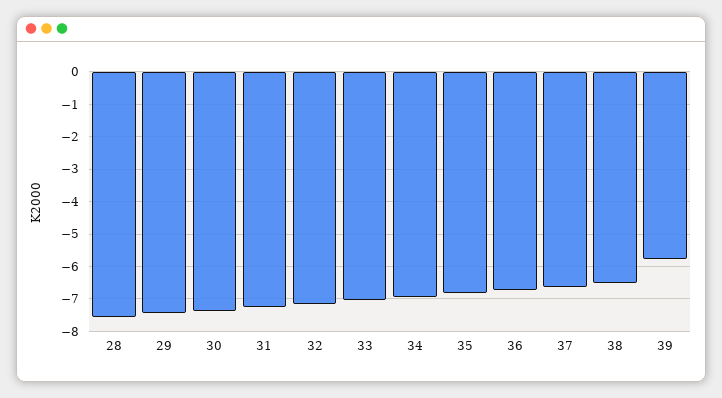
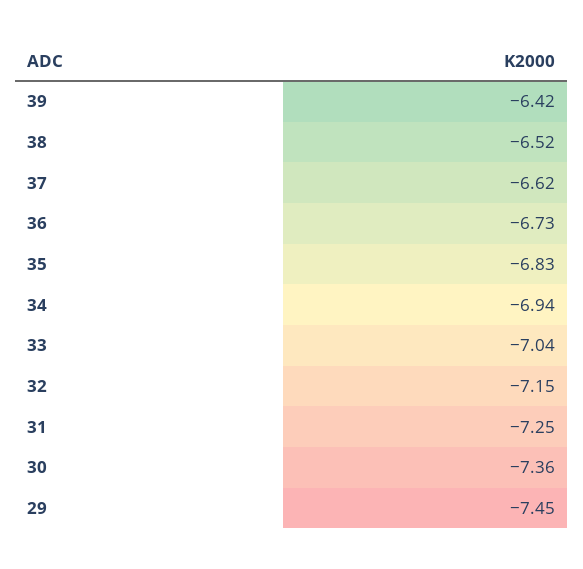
28: -7.6 -> none
39: -5.8 -> -6.42

